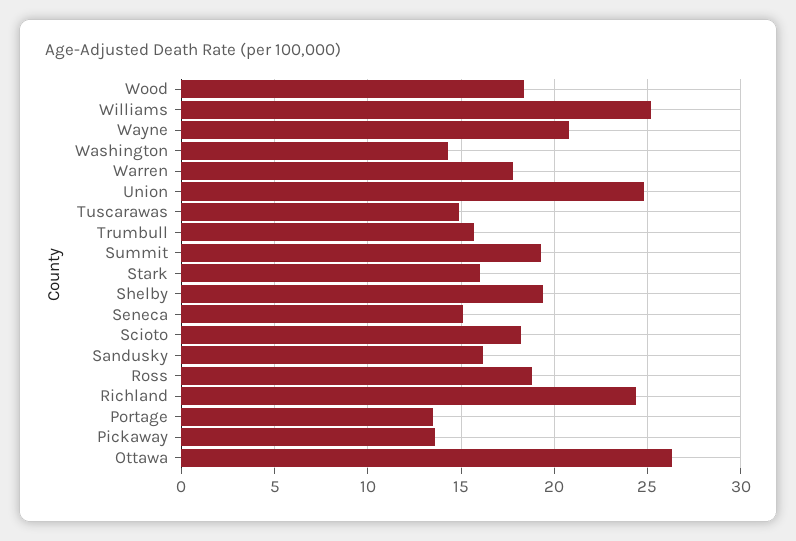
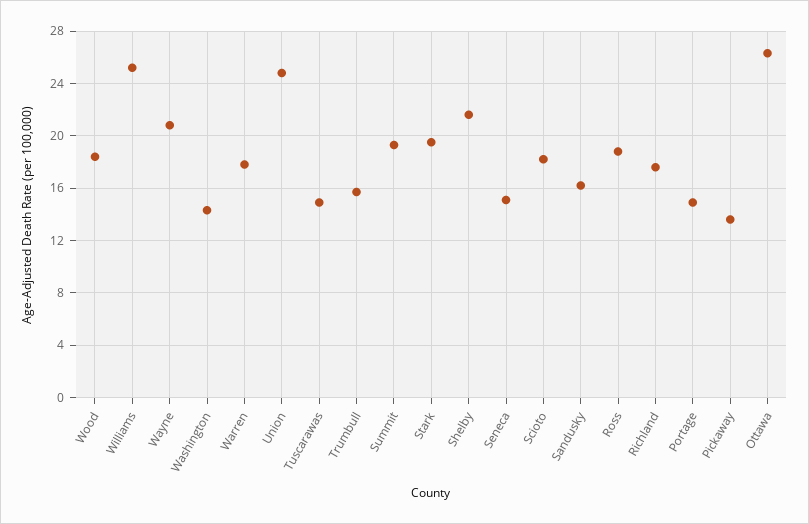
Stark: 16 -> 19.5
Shelby: 19.5 -> 21.5
Richland: 24.5 -> 17.5
Portage: 13.5 -> 15

